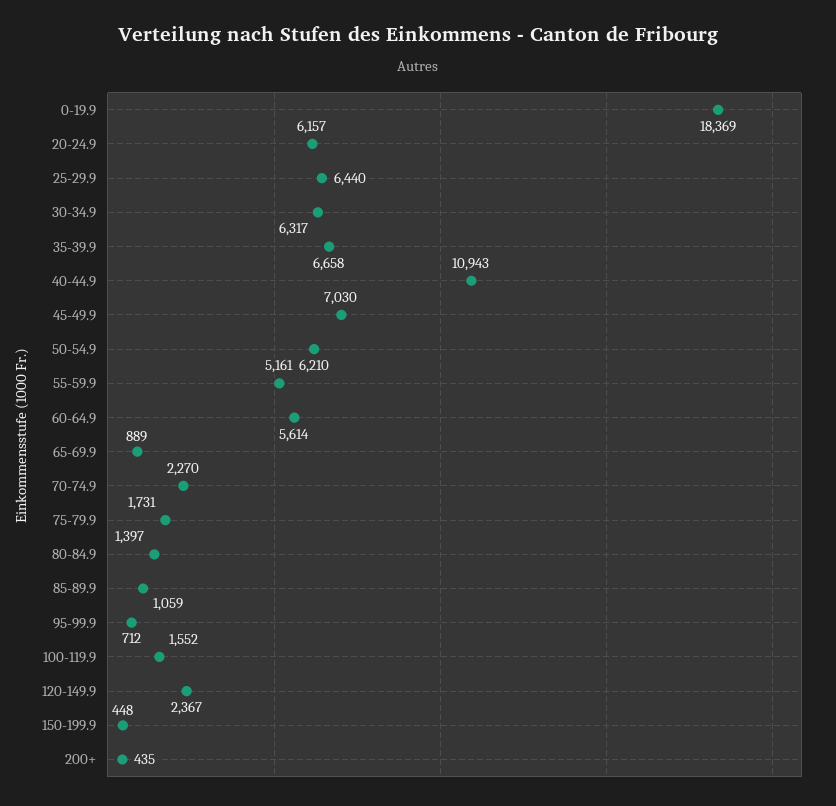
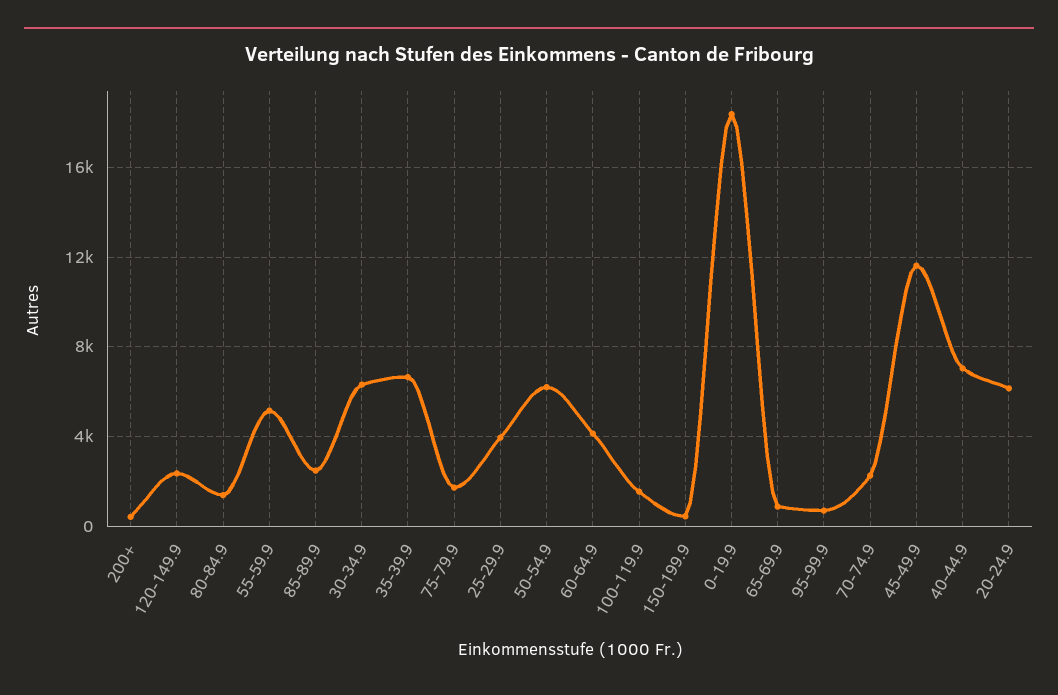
25-29.9: 6440 -> 4000
40-44.9: 10943 -> 7000
45-49.9: 7030 -> 11500
60-64.9: 5614 -> 4000
85-89.9: 1059 -> 2500

